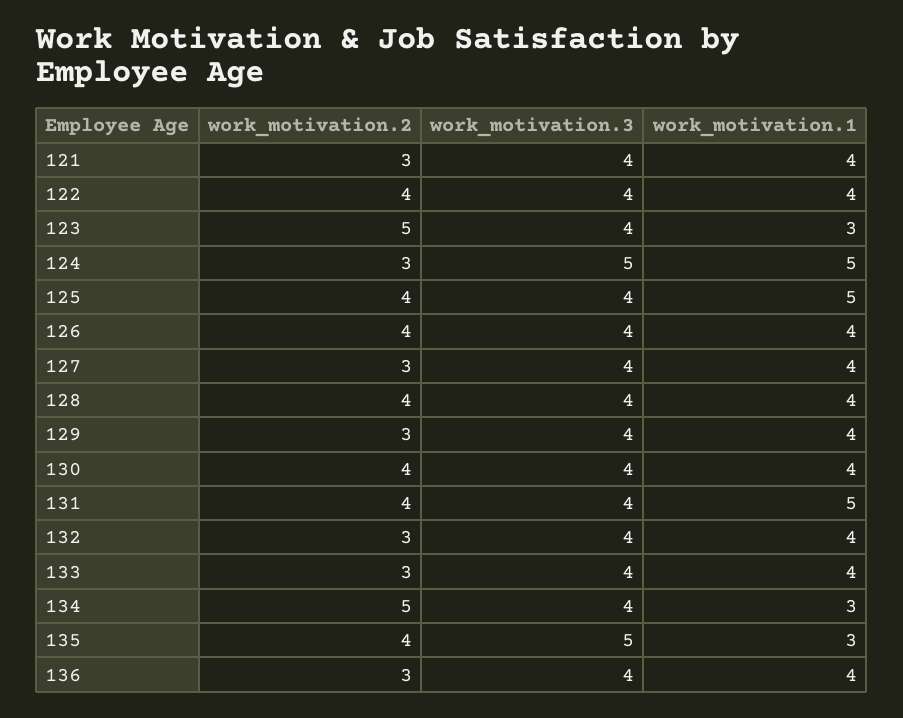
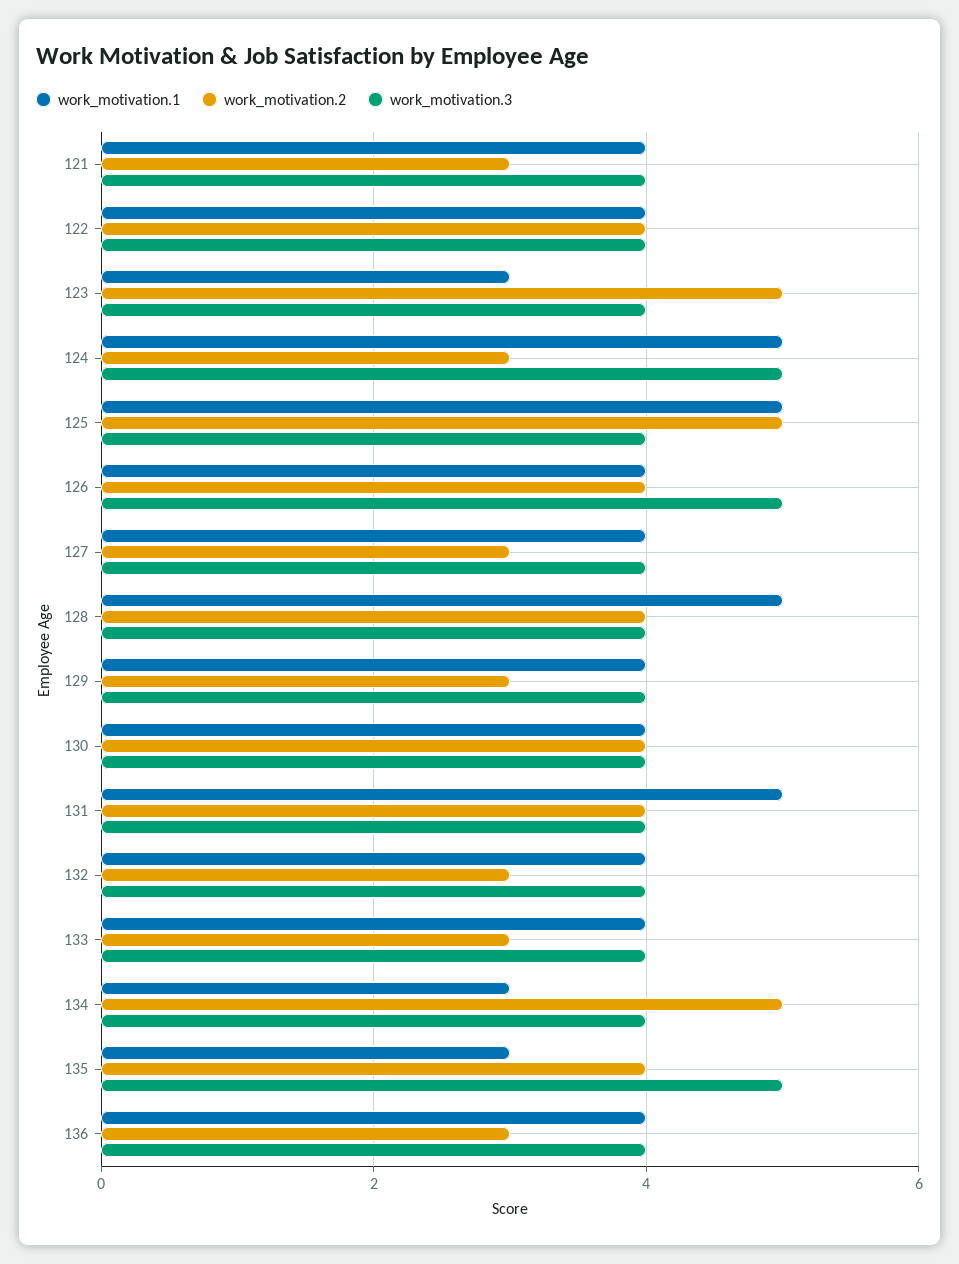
work_motivation.2, 125: 4 -> 5
work_motivation.3, 126: 4 -> 5
work_motivation.1, 128: 4 -> 5

